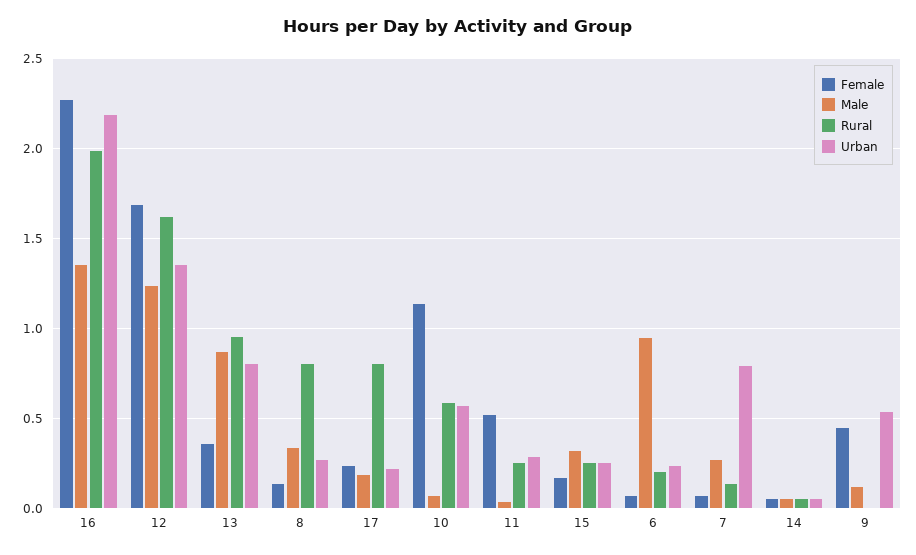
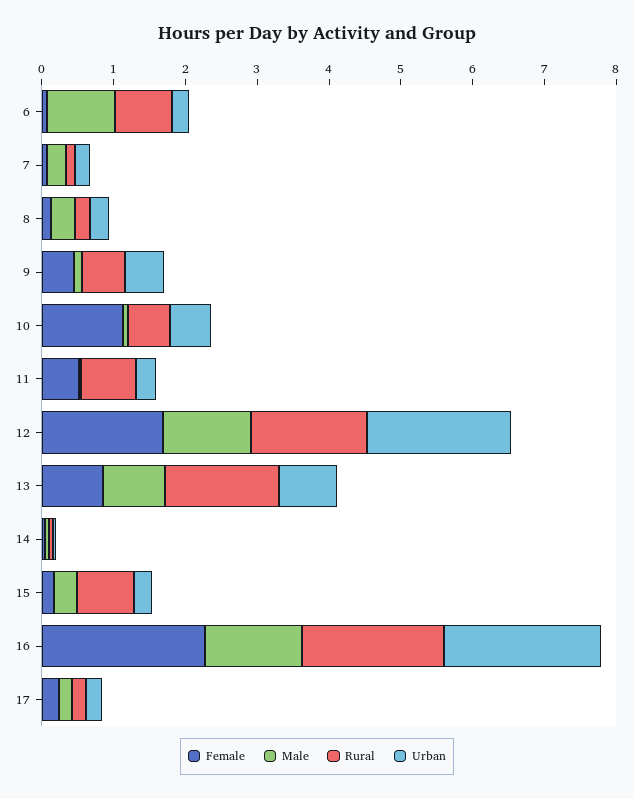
Urban, 12: 1.35 -> 2
Female, 13: 0.35 -> 0.8
Rural, 13: 0.95 -> 1.6
Rural, 8: 0.8 -> 0.2
Rural, 17: 0.8 -> 0.2
Rural, 11: 0.25 -> 0.8
Rural, 15: 0.25 -> 0.8
Rural, 6: 0.2 -> 0.8
Urban, 7: 0.8 -> 0.2
Rural, 9: 0 -> 0.6

